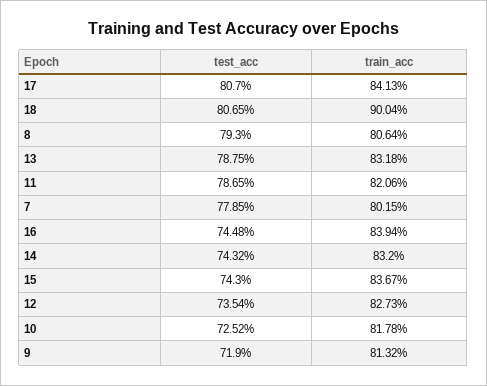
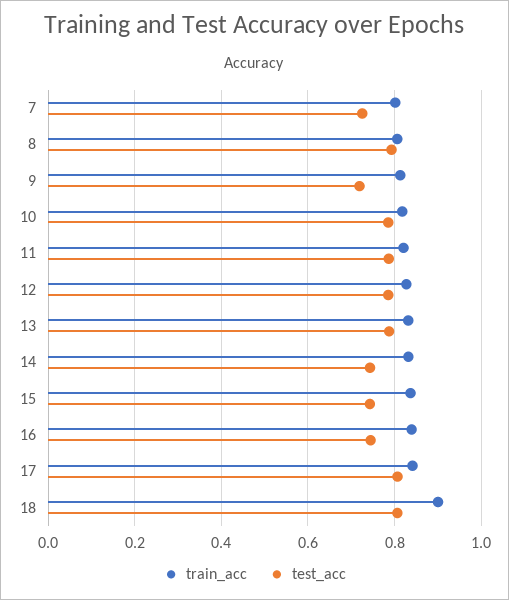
test_acc, 7: 0.7785 -> 0.72
test_acc, 12: 0.7354 -> 0.78
test_acc, 10: 0.7252 -> 0.78

